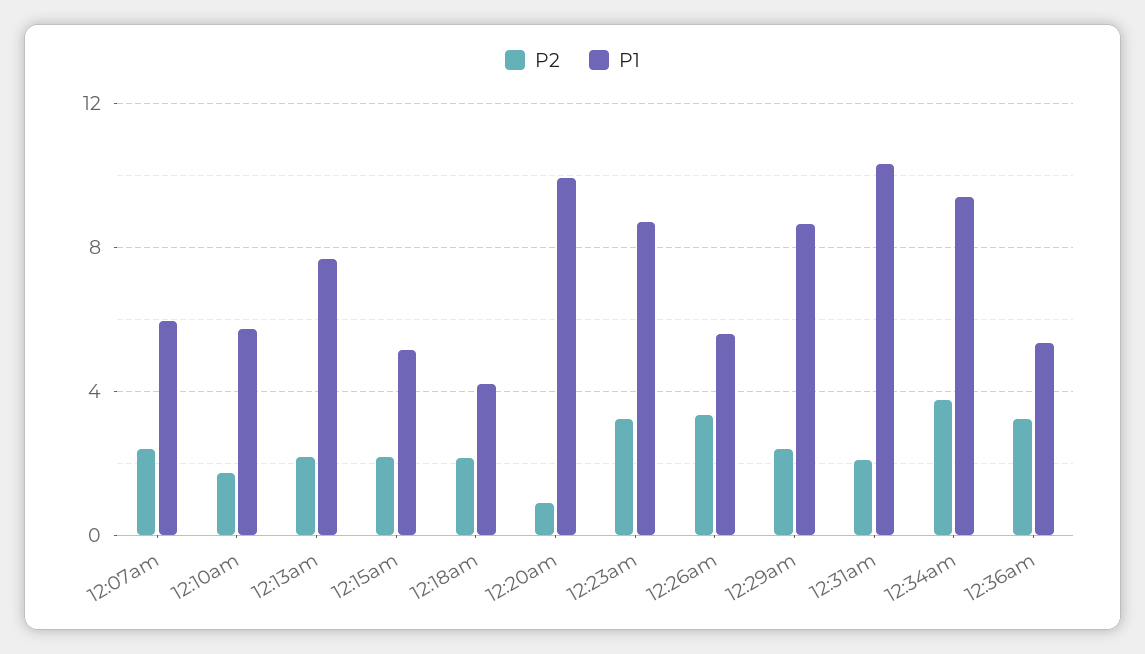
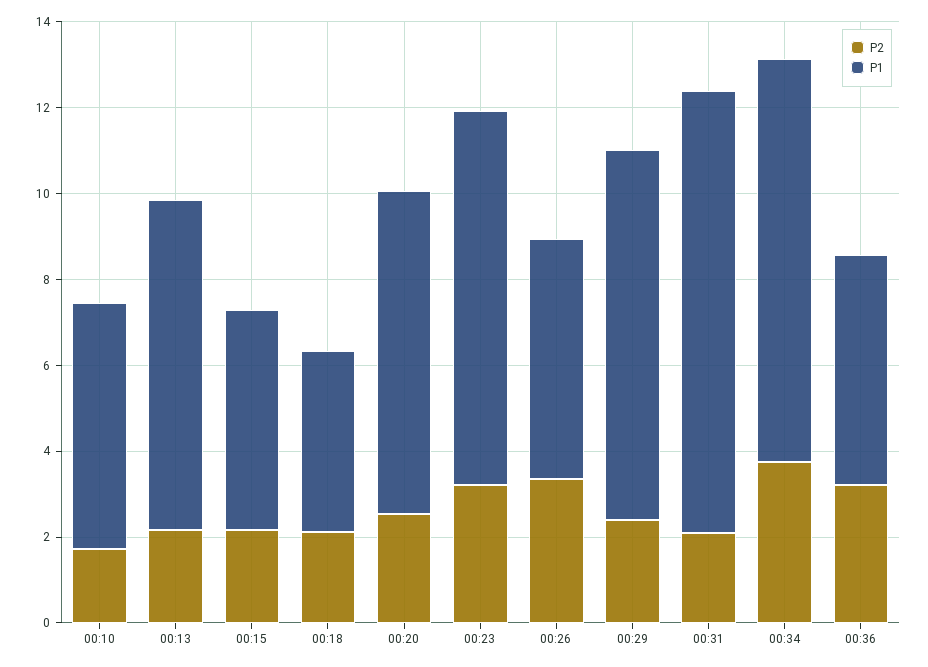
P2, 12:07am: 2.5 -> none
P1, 12:07am: 6 -> none
P2, 12:20am: 1 -> 2.5
P1, 12:20am: 10 -> 7.5

